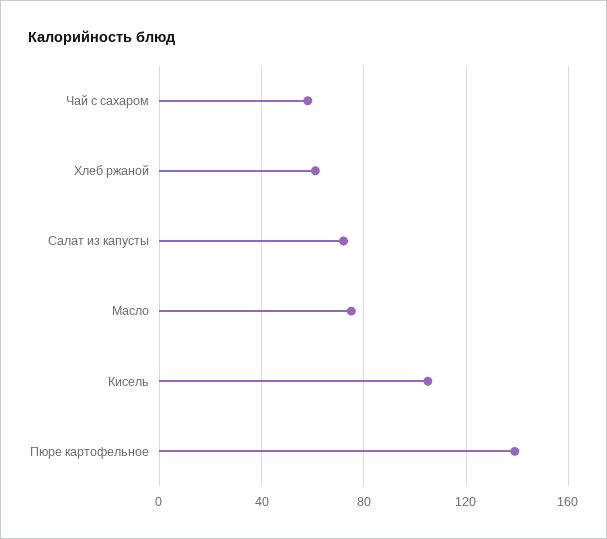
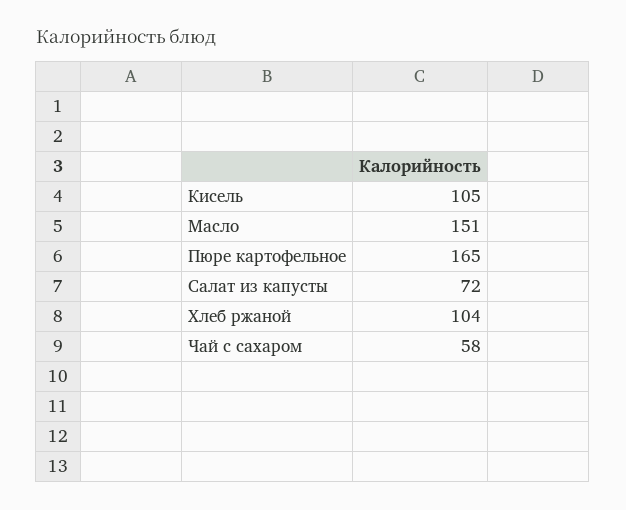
Хлеб ржаной: 60 -> 104
Масло: 75 -> 151
Пюре картофельное: 140 -> 165

